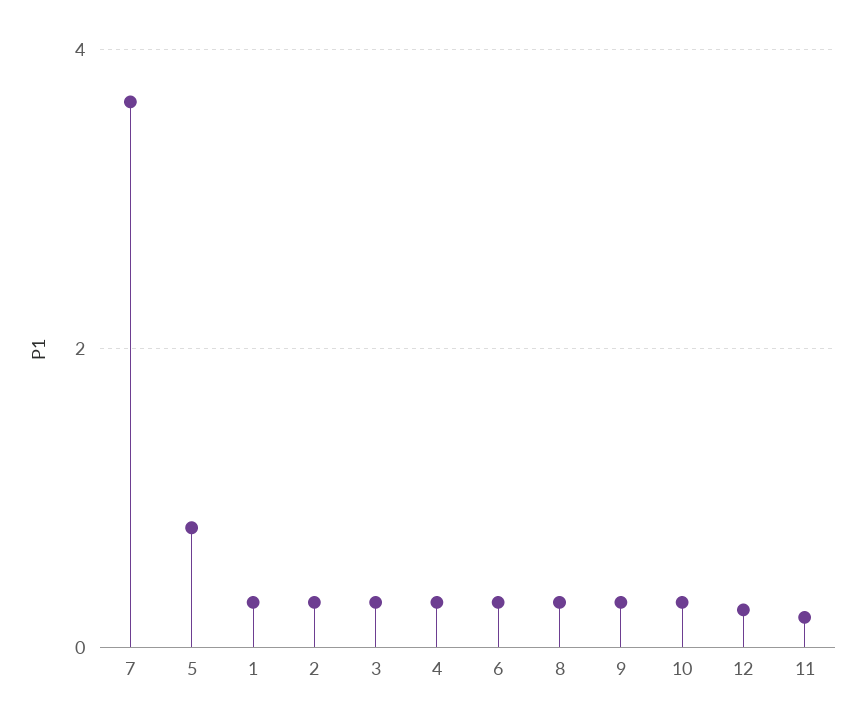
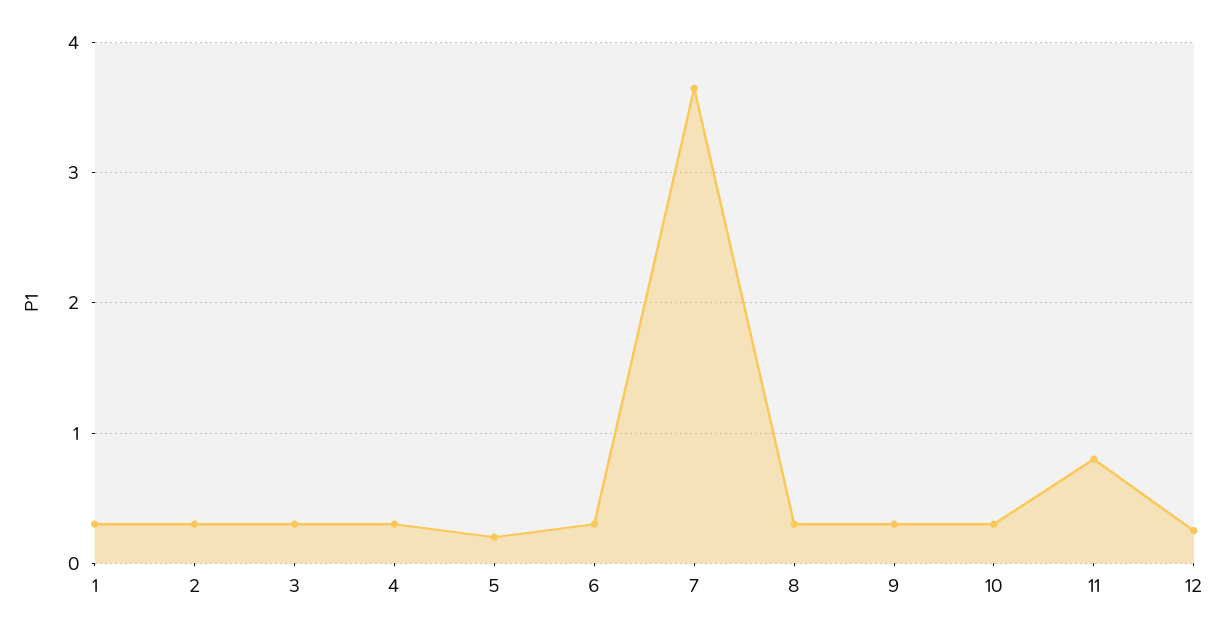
5: 0.8 -> 0.2
11: 0.2 -> 0.8

